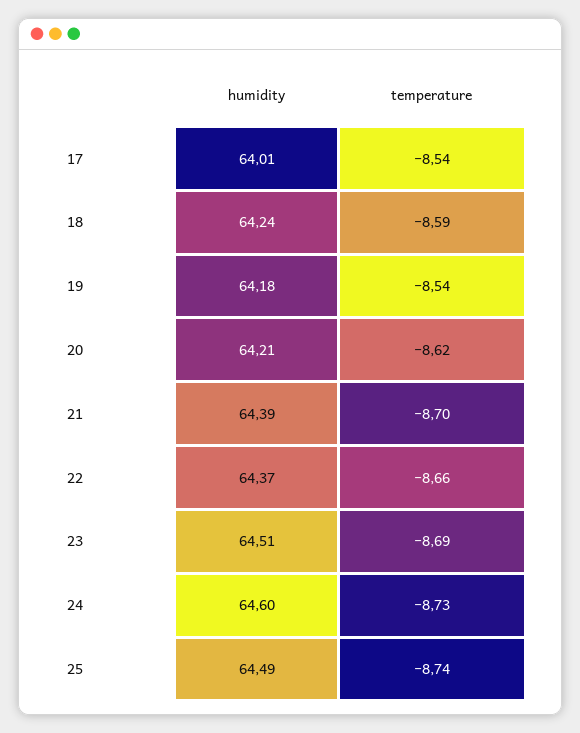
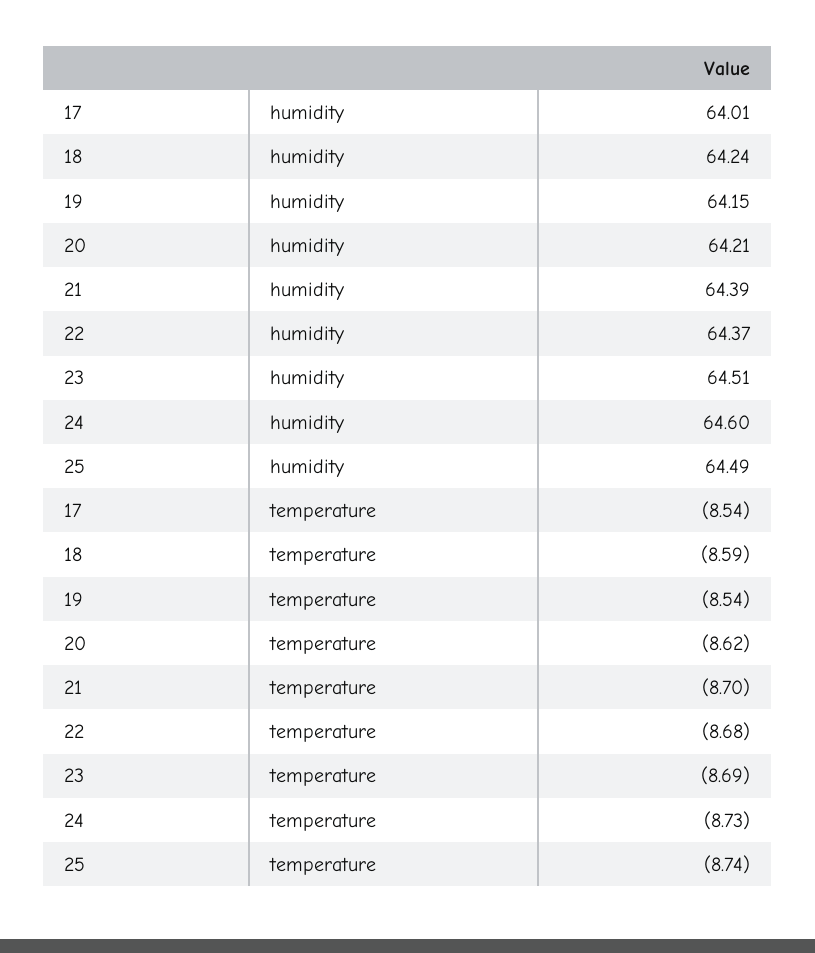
humidity, 19: 64.18 -> 64.15
temperature, 22: -8.66 -> -8.68

